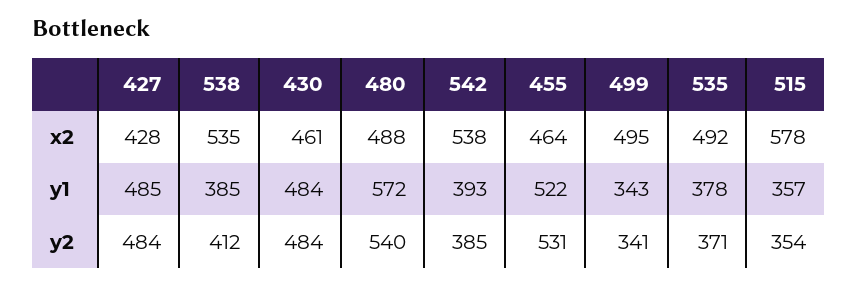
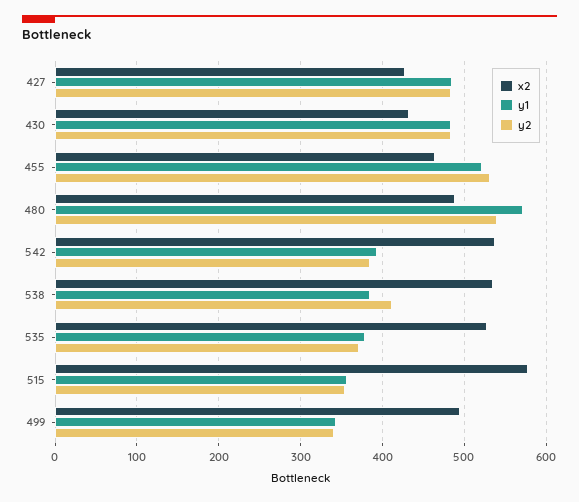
x2, 430: 461 -> 430
x2, 535: 492 -> 530

